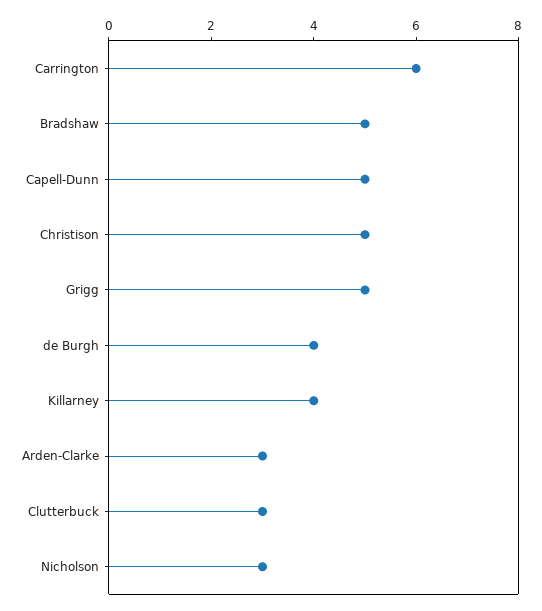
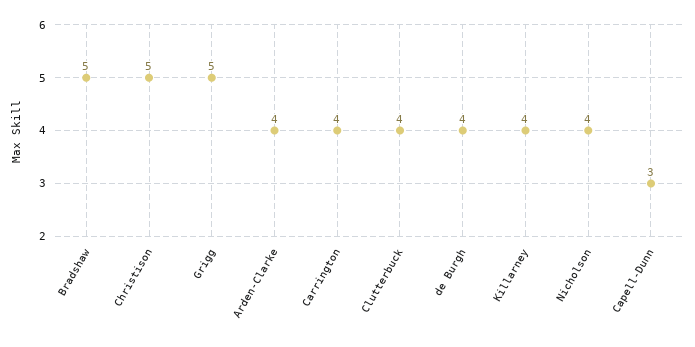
Carrington: 6 -> 4
Capell-Dunn: 5 -> 3
Arden-Clarke: 3 -> 4
Clutterbuck: 3 -> 4
Nicholson: 3 -> 4

